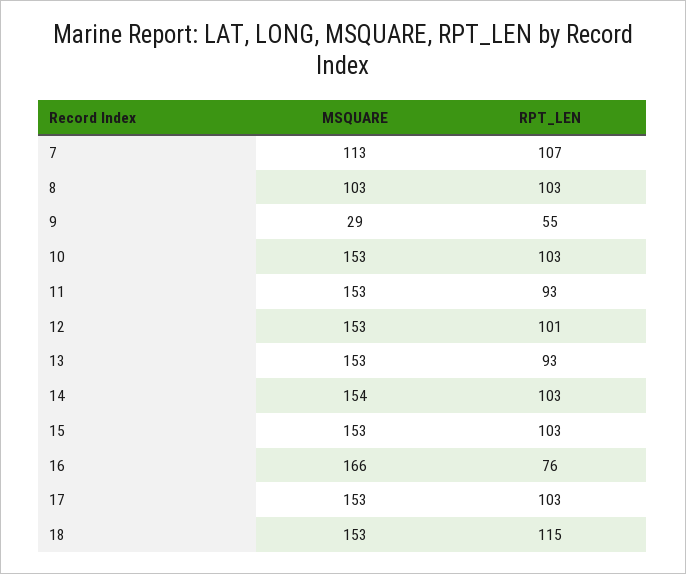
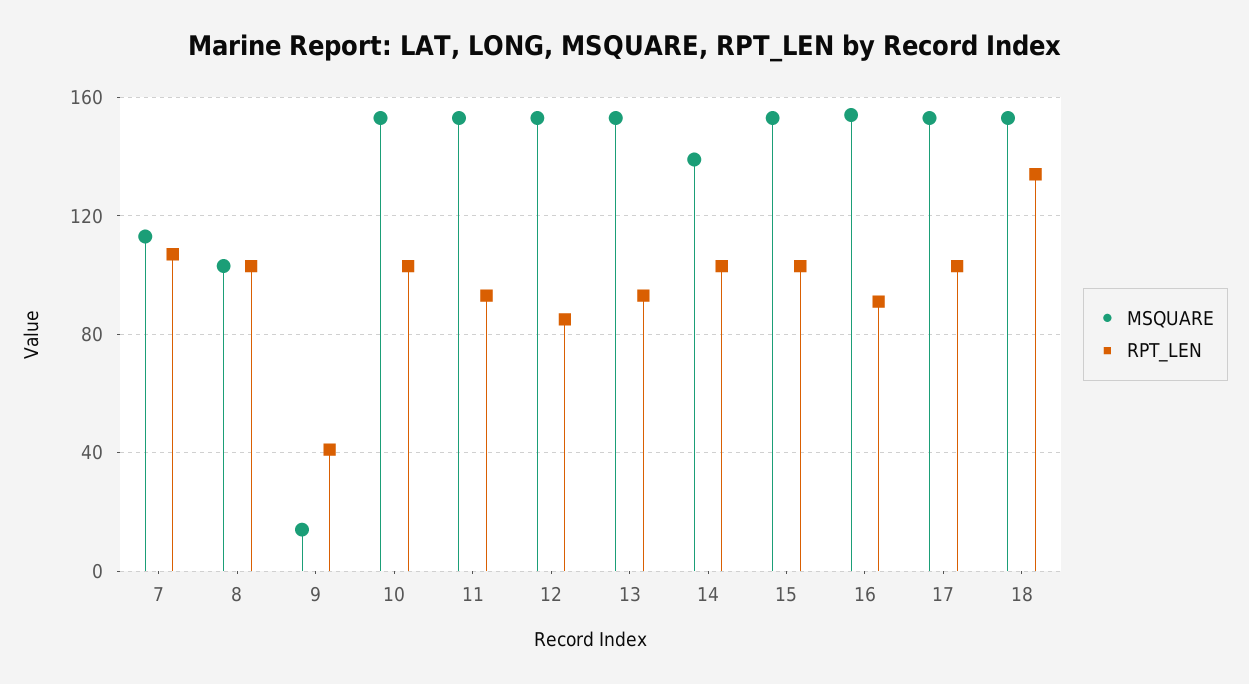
MSQUARE, 9: 29 -> 15
RPT_LEN, 9: 55 -> 40
RPT_LEN, 12: 101 -> 85
MSQUARE, 14: 154 -> 140
MSQUARE, 16: 166 -> 155
RPT_LEN, 16: 76 -> 90
RPT_LEN, 18: 115 -> 135

